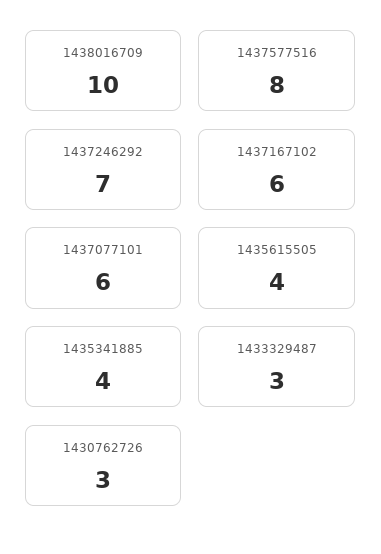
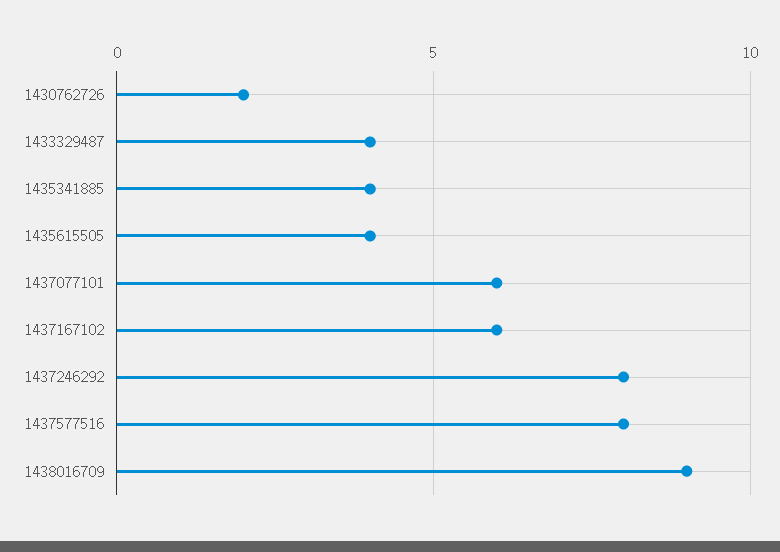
1438016709: 10 -> 9
1437246292: 7 -> 8
1433329487: 3 -> 4
1430762726: 3 -> 2

